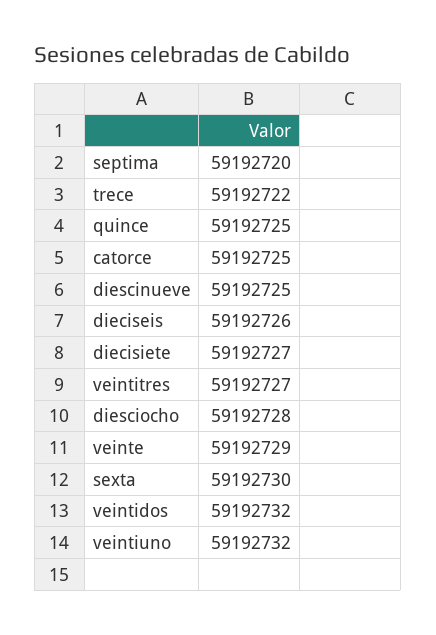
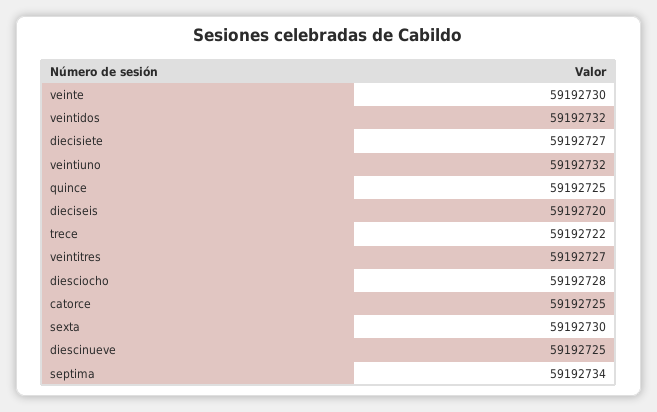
septima: 59192720 -> 59192734
dieciseis: 59192726 -> 59192720
veinte: 59192729 -> 59192730

